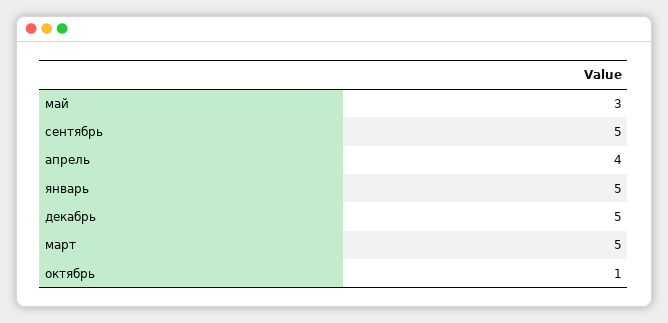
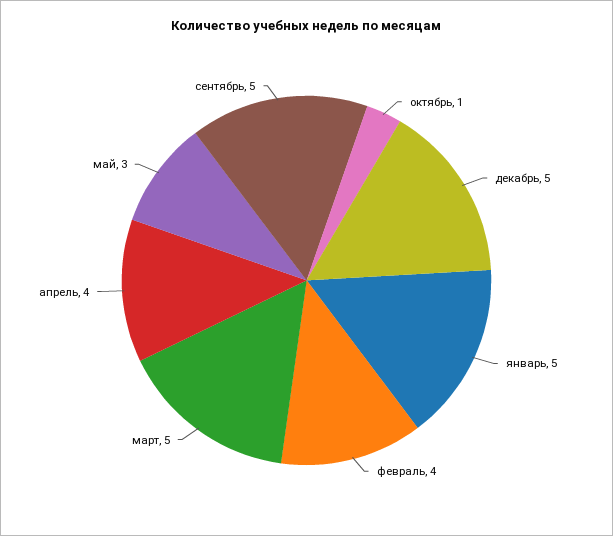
февраль: none -> 4

